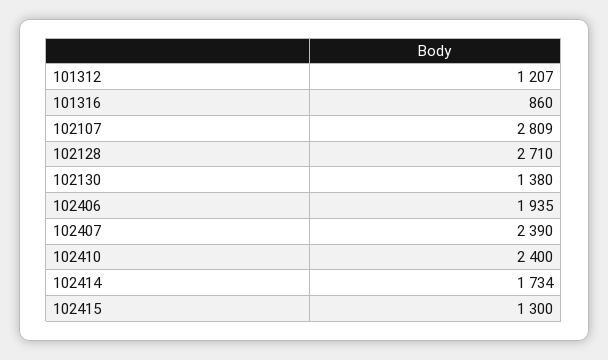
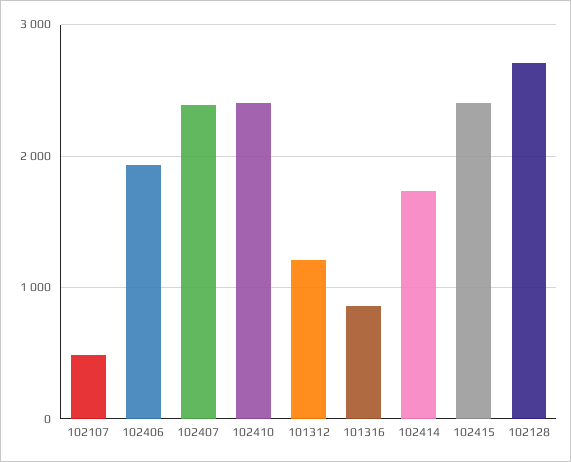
102107: 2809 -> 500
102130: 1380 -> none
102415: 1300 -> 2400

